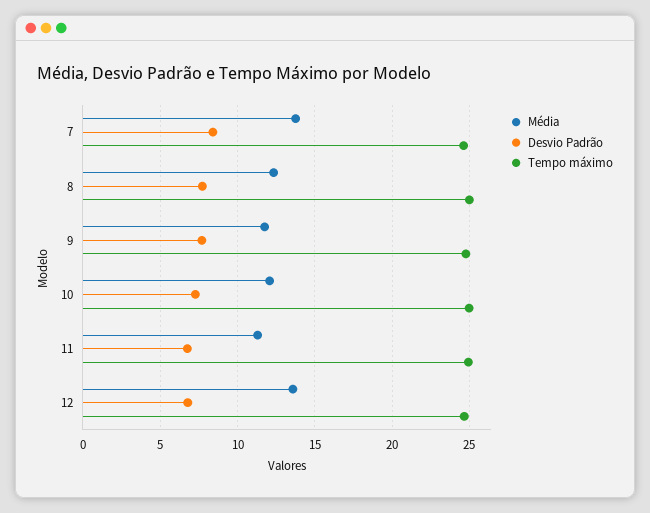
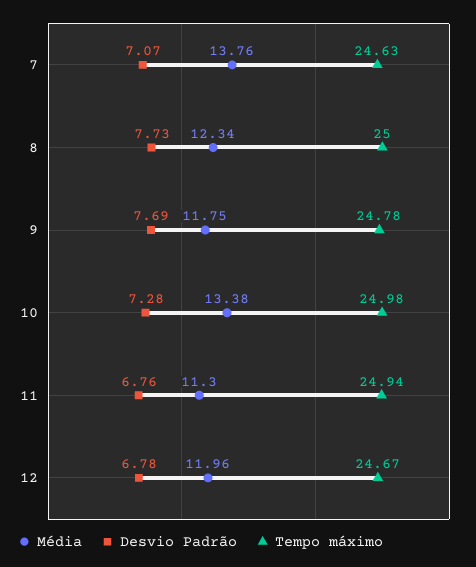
Desvio Padrão, 7: 8.5 -> 7.07
Média, 10: 12 -> 13.38
Média, 12: 13.5 -> 11.96

